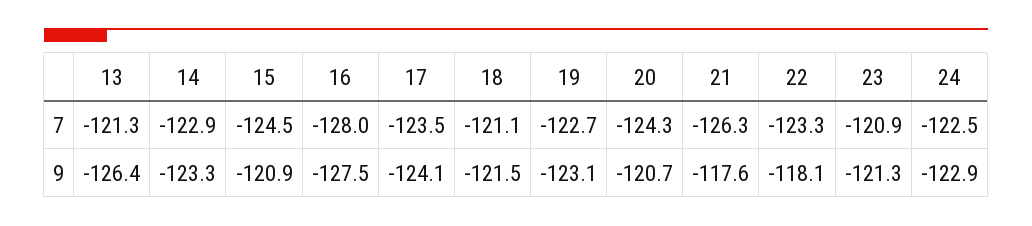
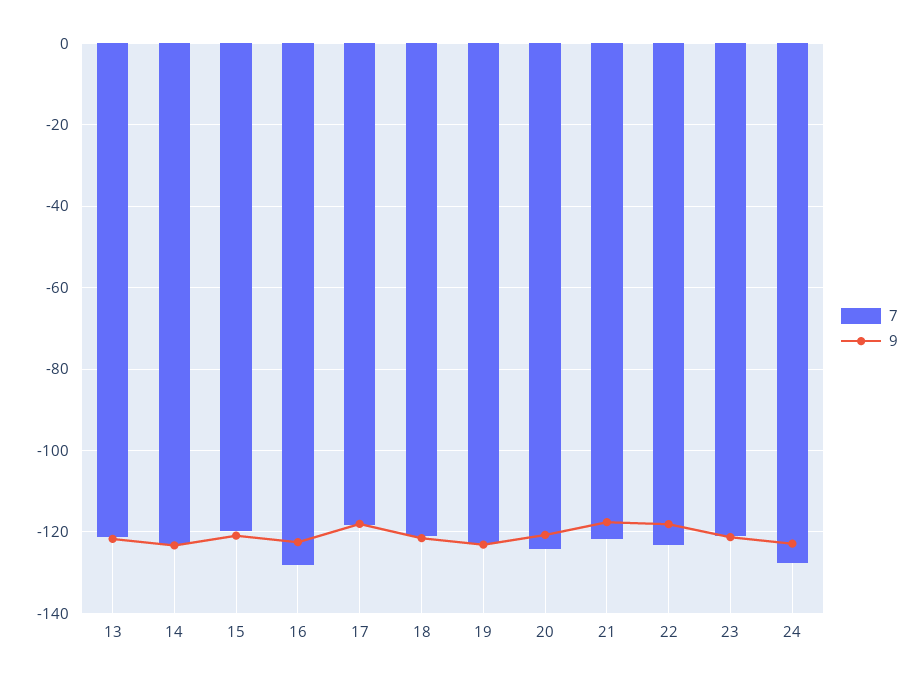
7, 15: -124.5 -> -120
7, 17: -123.5 -> -118
7, 21: -126.3 -> -122
7, 24: -122.5 -> -128
9, 13: -126.4 -> -122
9, 16: -127.5 -> -122
9, 17: -124.1 -> -118

